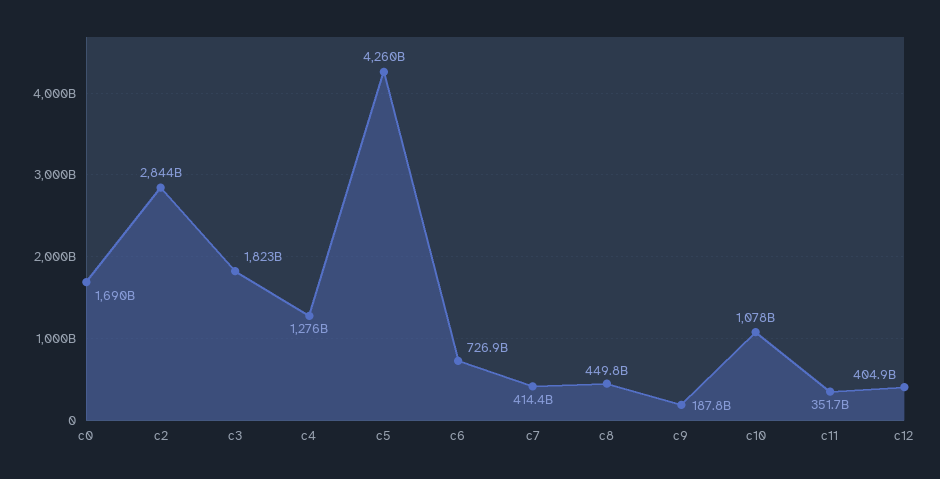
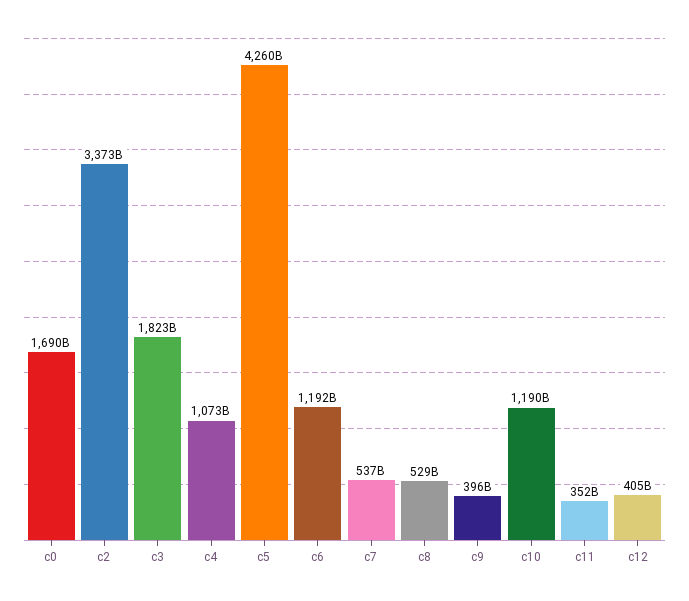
c2: 2844000000000 -> 3373000000000
c4: 1276000000000 -> 1073000000000
c6: 726900000000 -> 1192000000000
c7: 414400000000 -> 537000000000
c8: 449800000000 -> 529000000000
c9: 187800000000 -> 396000000000
c10: 1078000000000 -> 1190000000000

